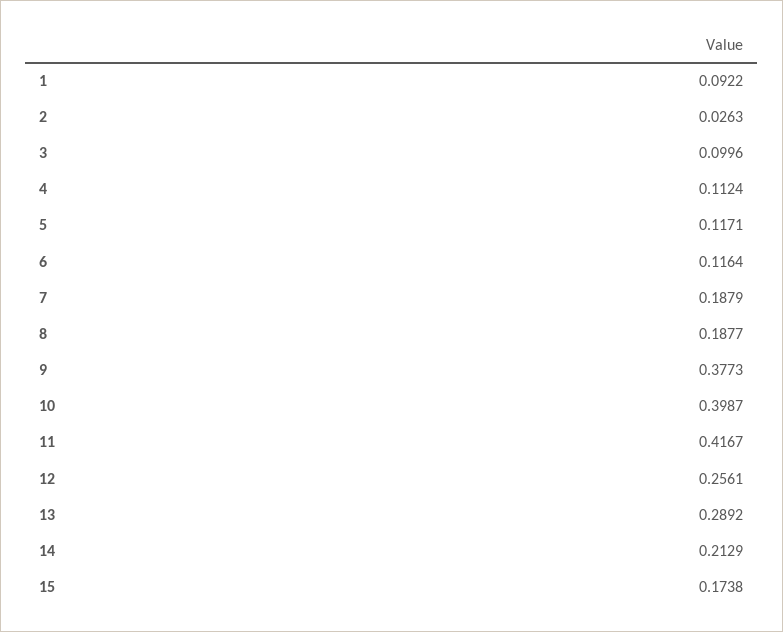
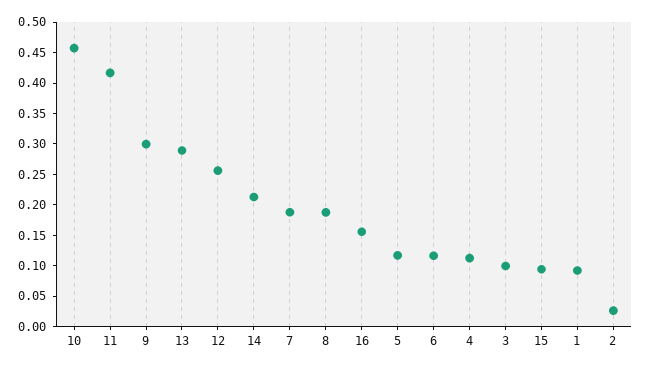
9: 0.3773 -> 0.3
10: 0.3987 -> 0.45
15: 0.1738 -> 0.1
16: none -> 0.15

